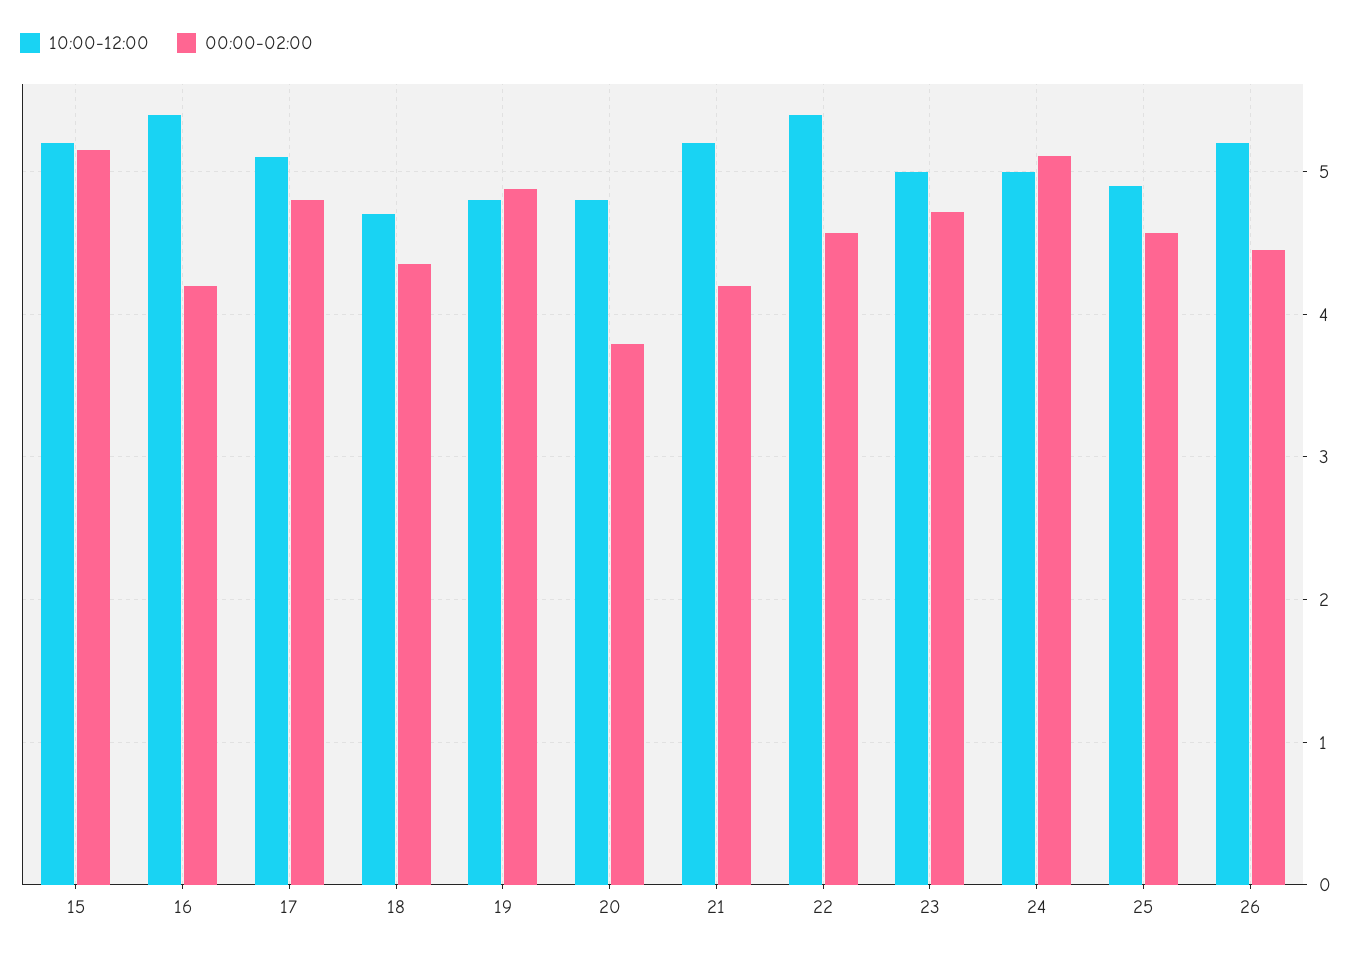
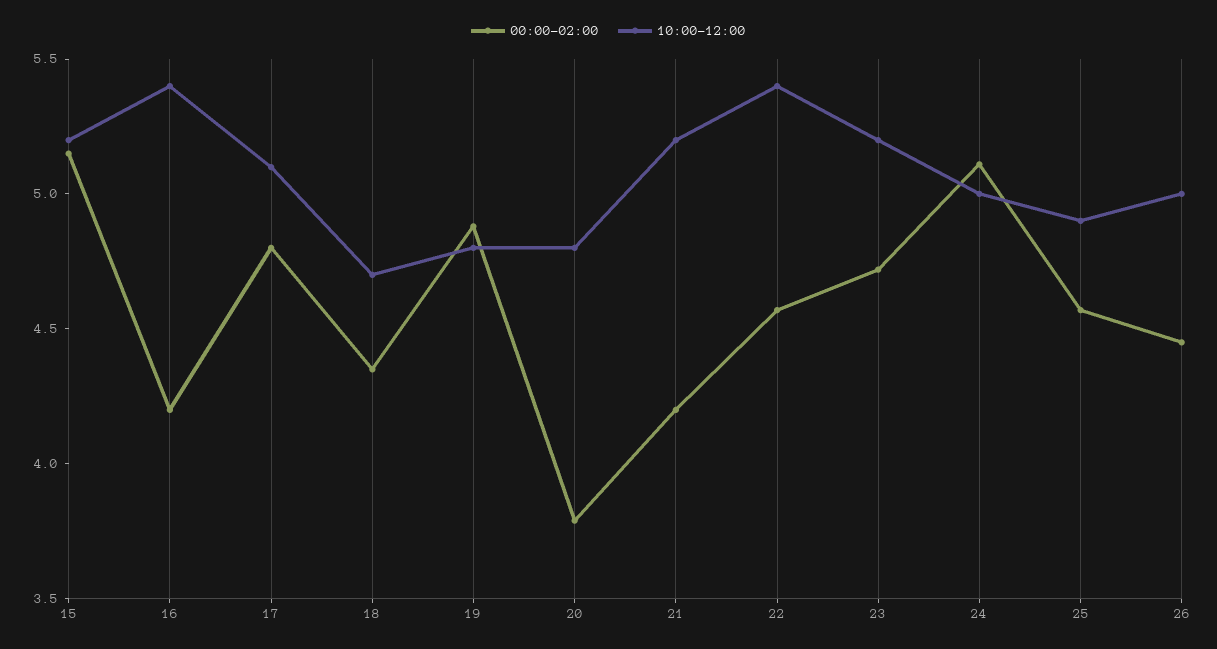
10:00-12:00, 23: 5 -> 5.2
10:00-12:00, 26: 5.2 -> 5

